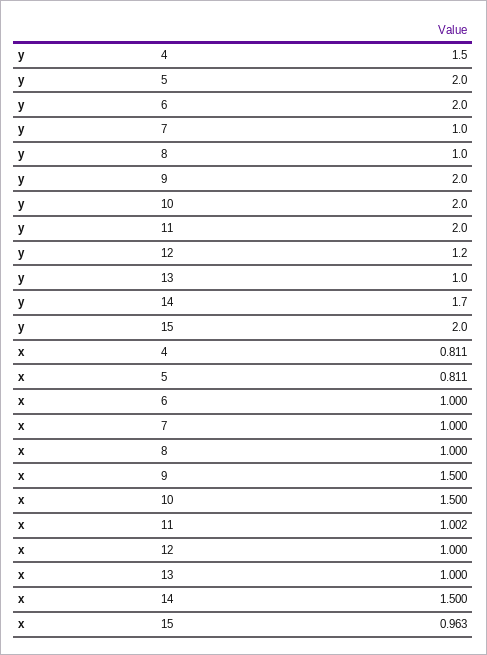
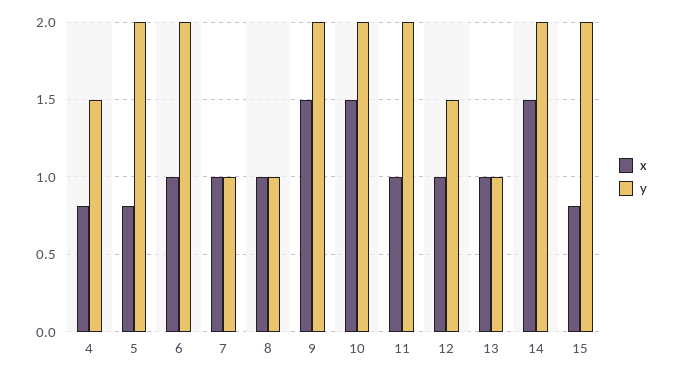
y, 12: 1.2 -> 1.5
y, 14: 1.7 -> 2
x, 15: 0.963 -> 0.8

